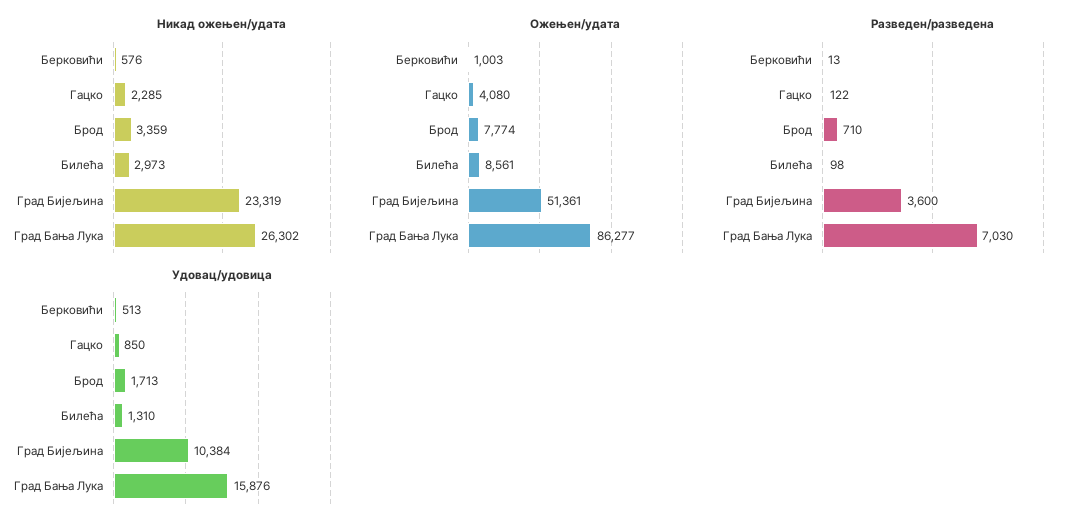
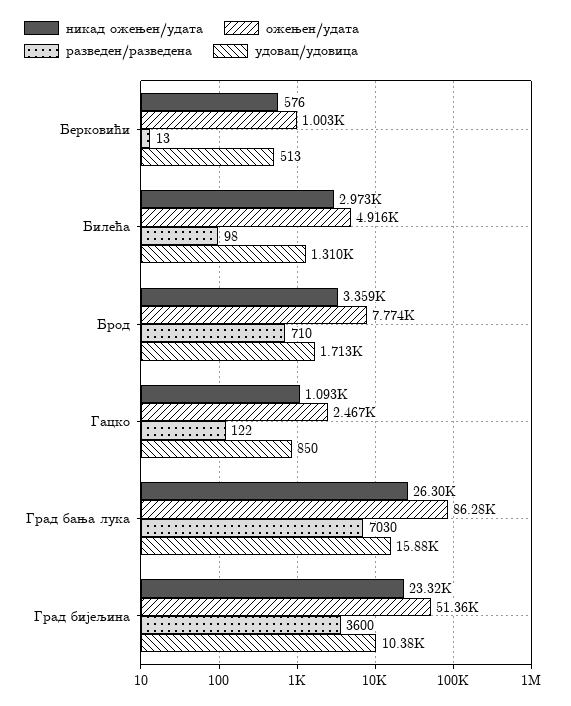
Никад ожењен/удата, Гацко: 2285 -> 1093
Ожењен/удата, Гацко: 4080 -> 2467
Ожењен/удата, Билећа: 8561 -> 4916

